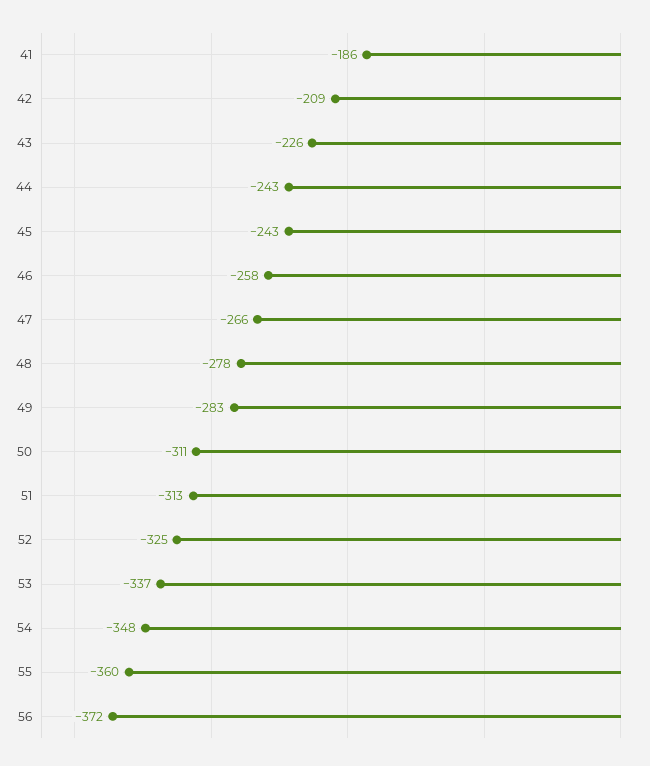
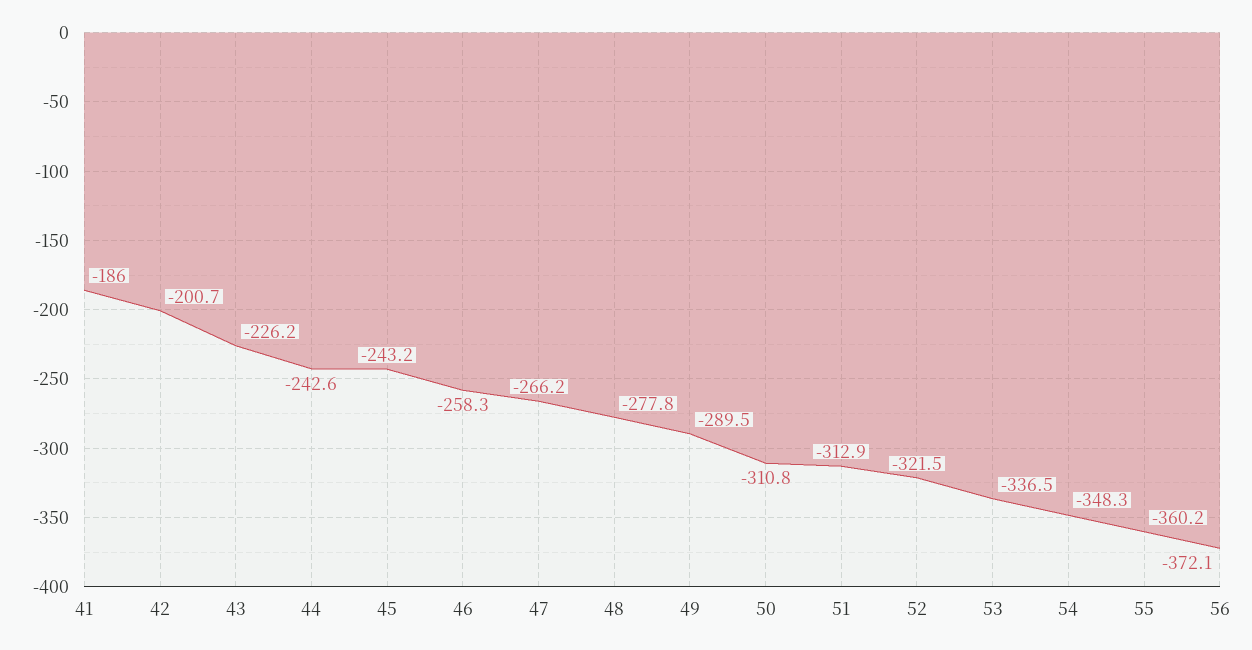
42: -209 -> -200.7
49: -283 -> -289.5
52: -325 -> -321.5

